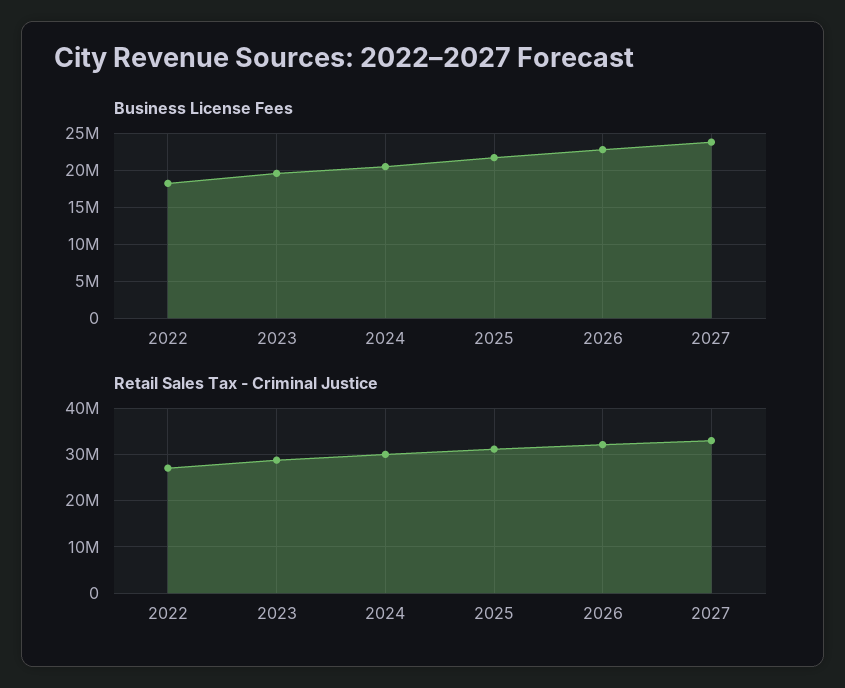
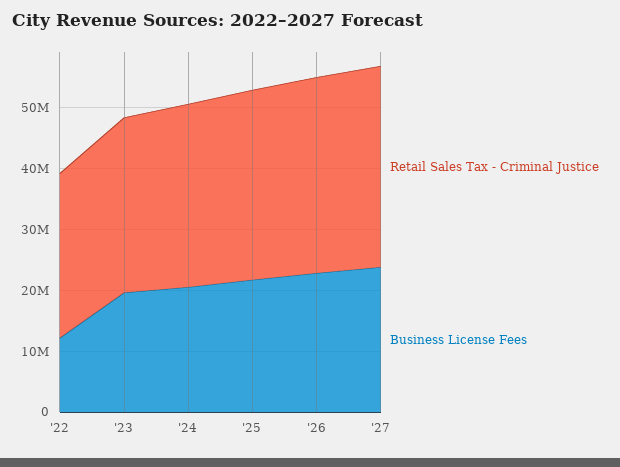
Business License Fees, 2022: 18000000 -> 12000000

